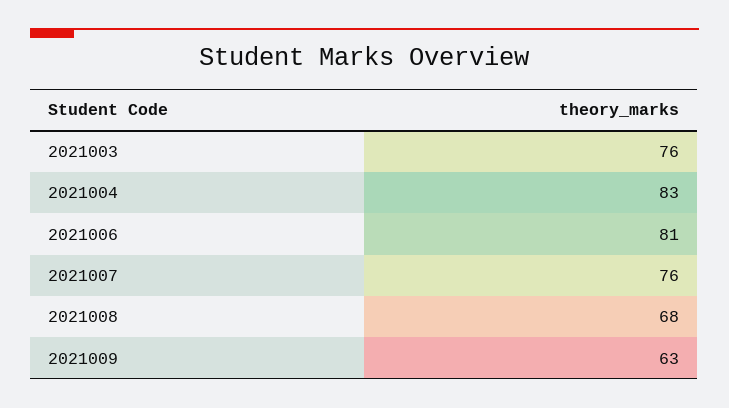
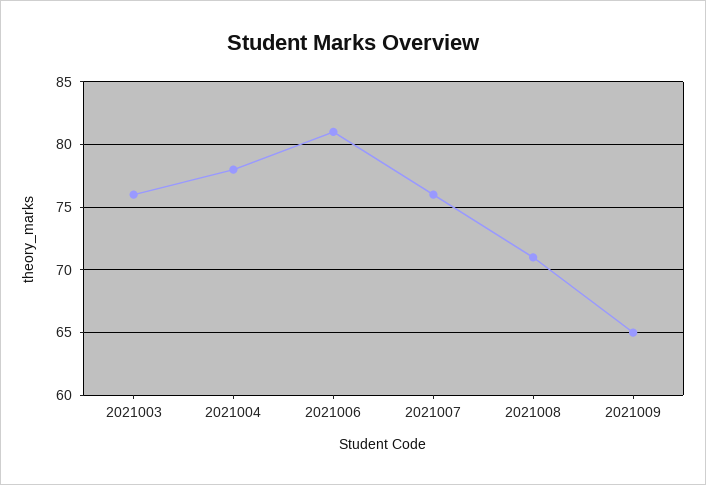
2021004: 83 -> 78
2021008: 68 -> 71
2021009: 63 -> 65

